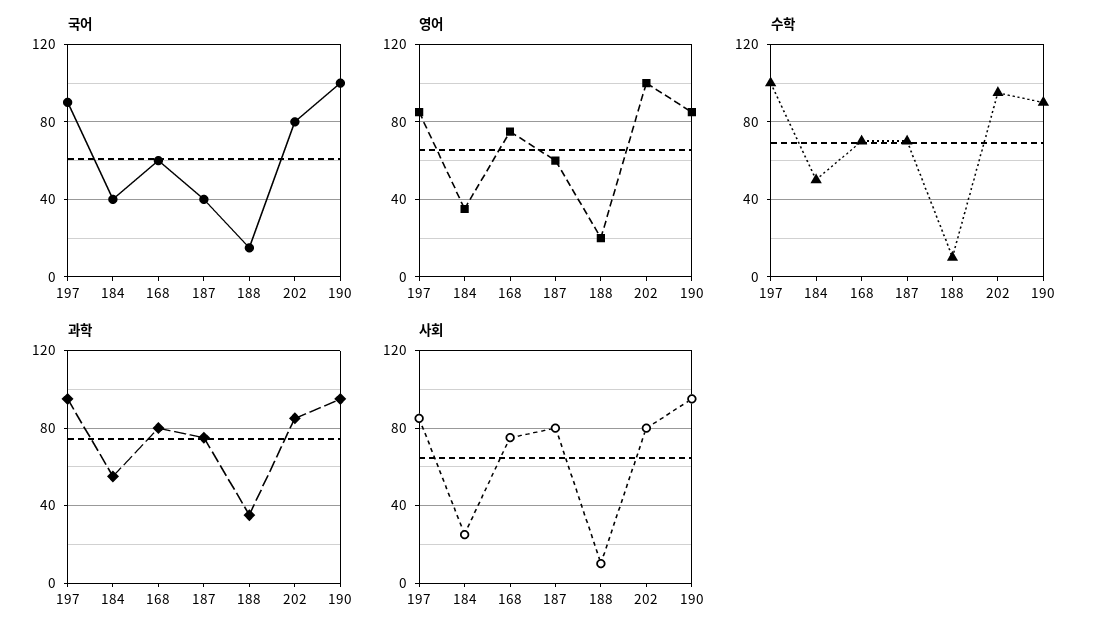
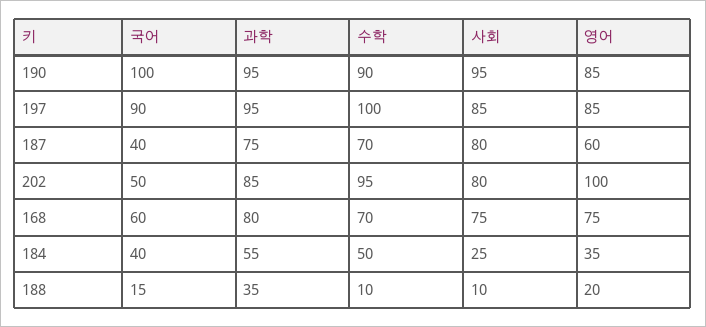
국어, 202: 80 -> 50

